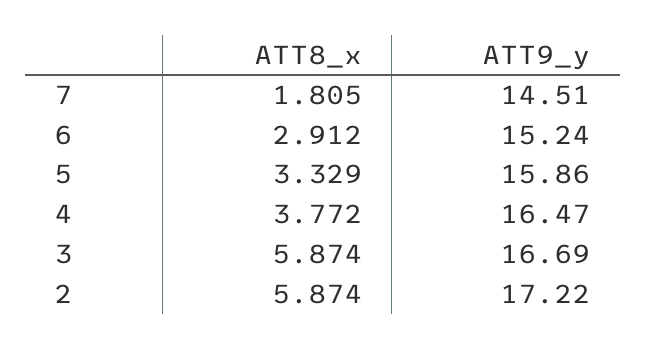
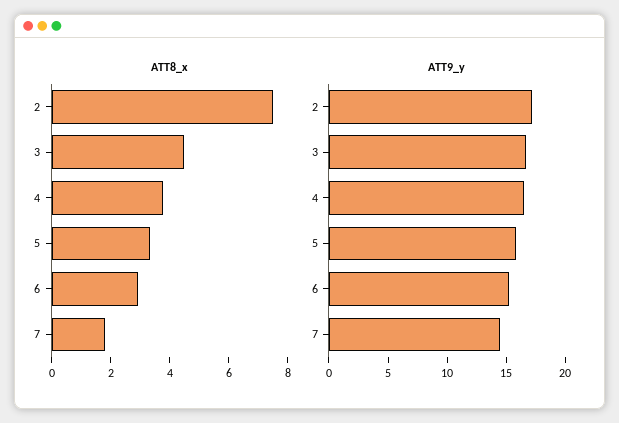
ATT8_x, 3: 5.874 -> 4.5
ATT8_x, 2: 5.874 -> 7.5

